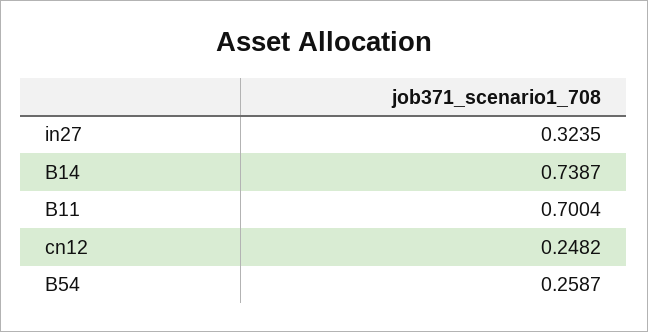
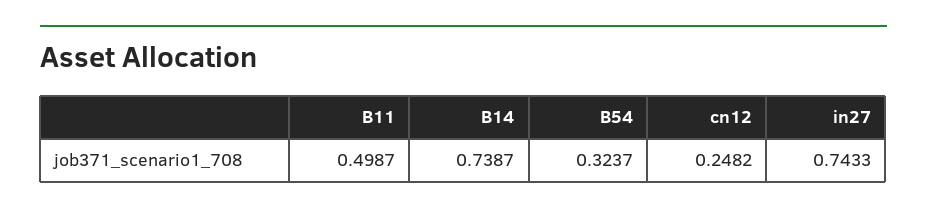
in27: 0.3235 -> 0.7433
B11: 0.7004 -> 0.4987
B54: 0.2587 -> 0.3237

